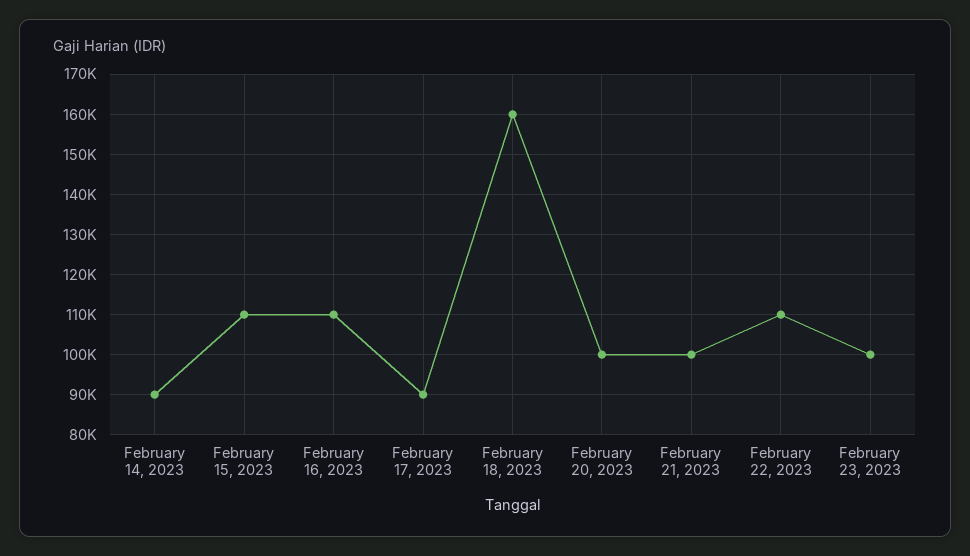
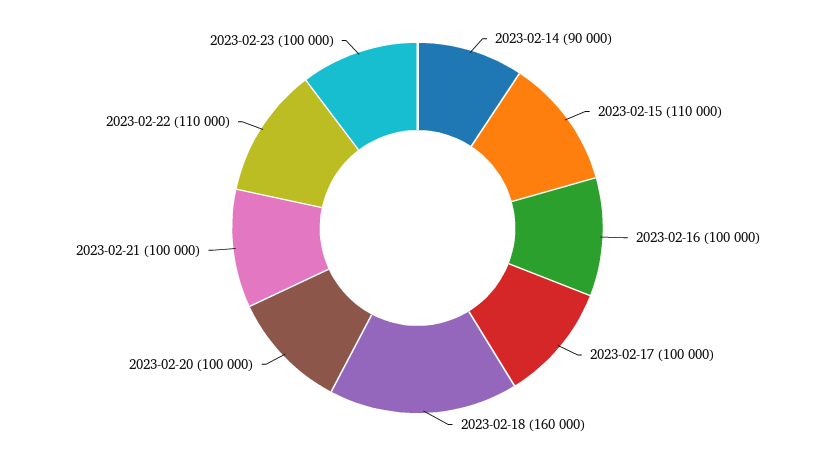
February 16, 2023: 110000 -> 100000
February 17, 2023: 90000 -> 100000

